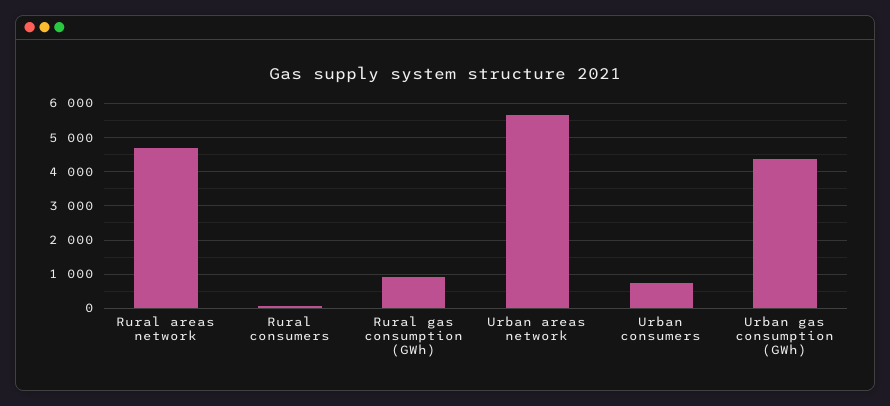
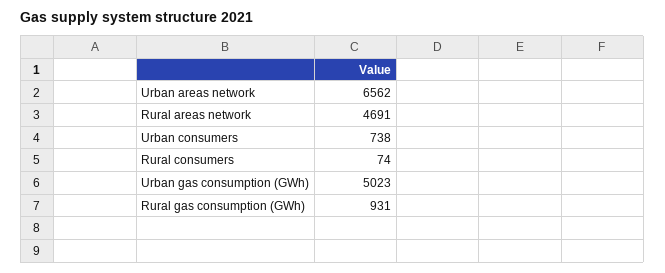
Urban areas network: 5600 -> 6562
Urban gas consumption (GWh): 4400 -> 5023

